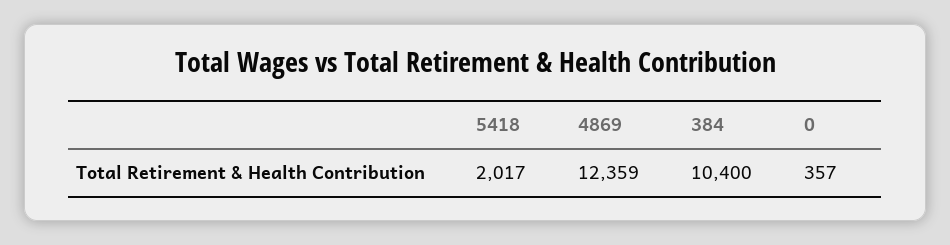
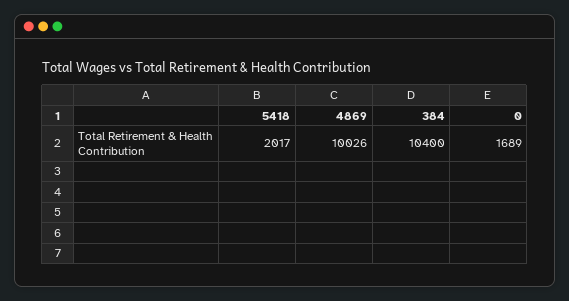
4869: 12359 -> 10026
0: 357 -> 1689

